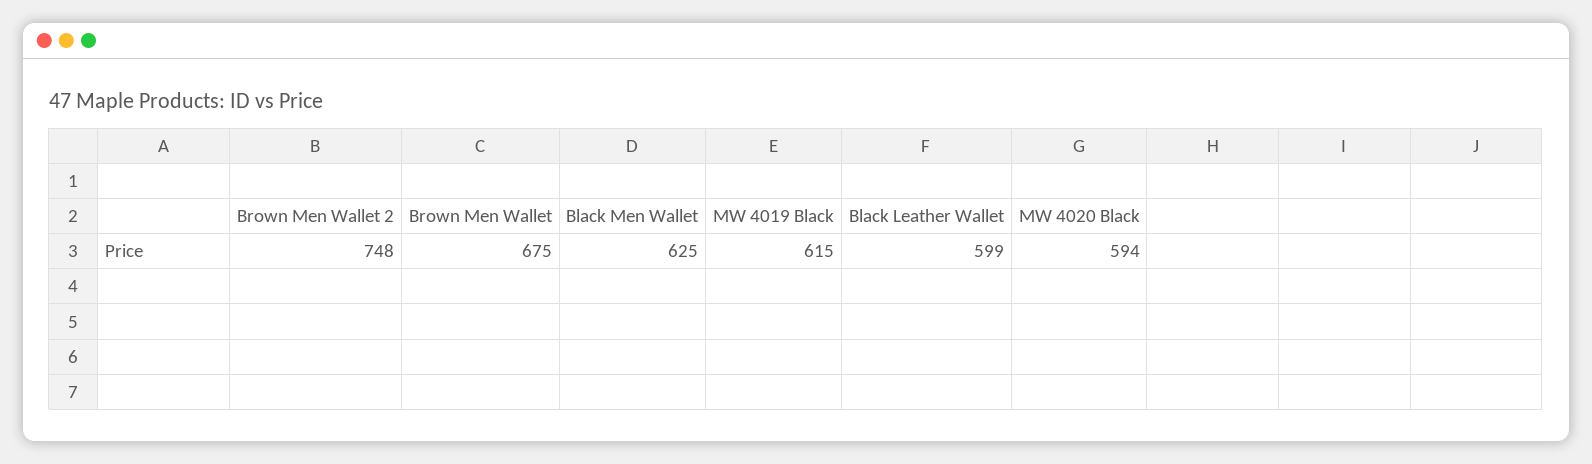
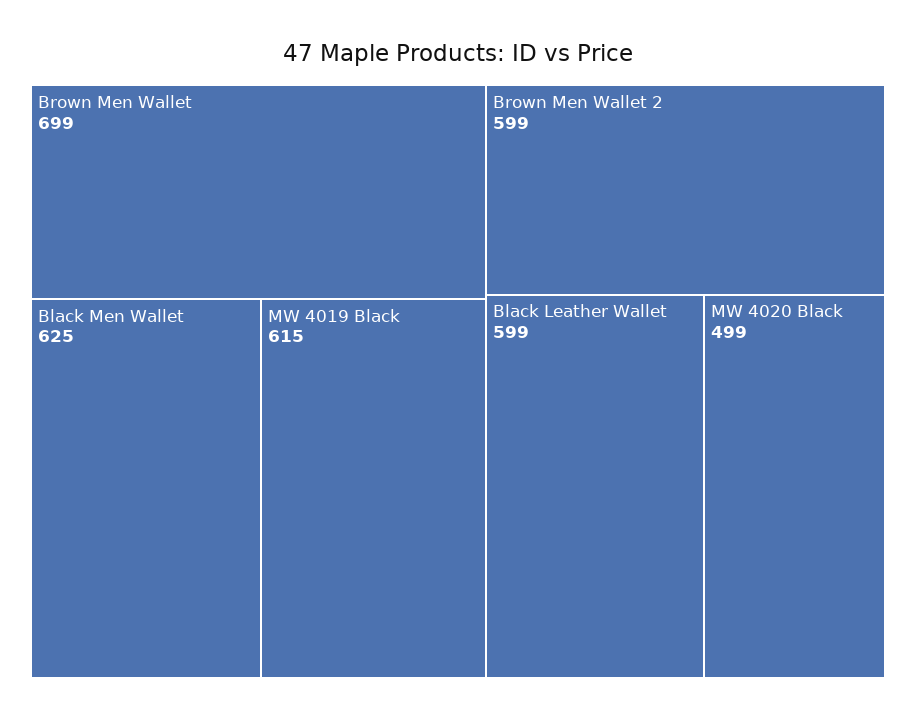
Brown Men Wallet 2: 748 -> 599
Brown Men Wallet: 675 -> 699
MW 4020 Black: 594 -> 499

